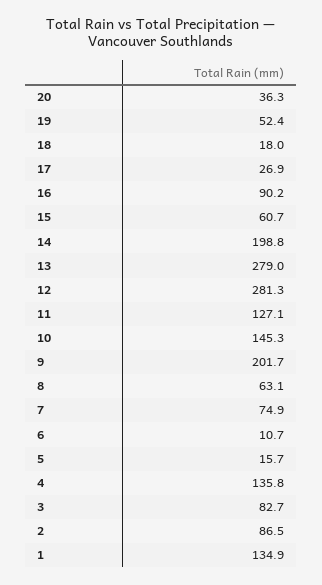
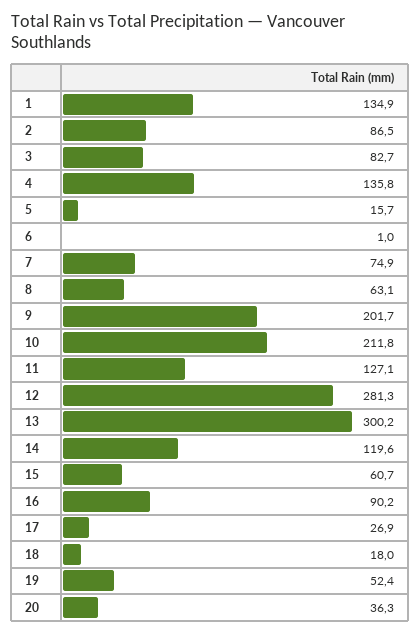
14: 198.8 -> 119.6
13: 279 -> 300.2
10: 145.3 -> 211.8
6: 10.7 -> 1

